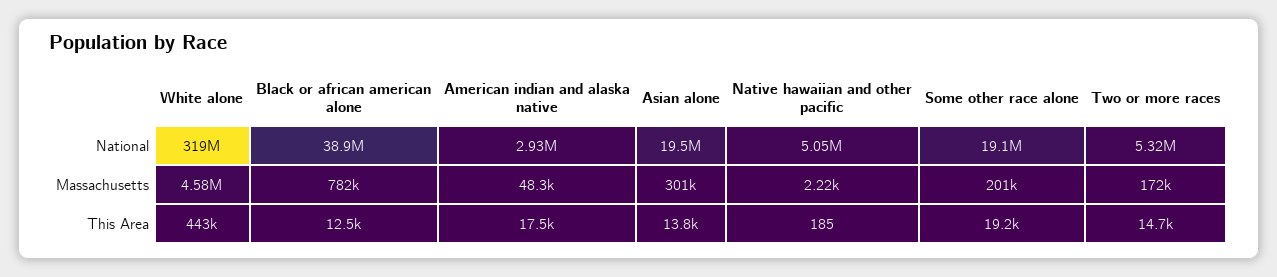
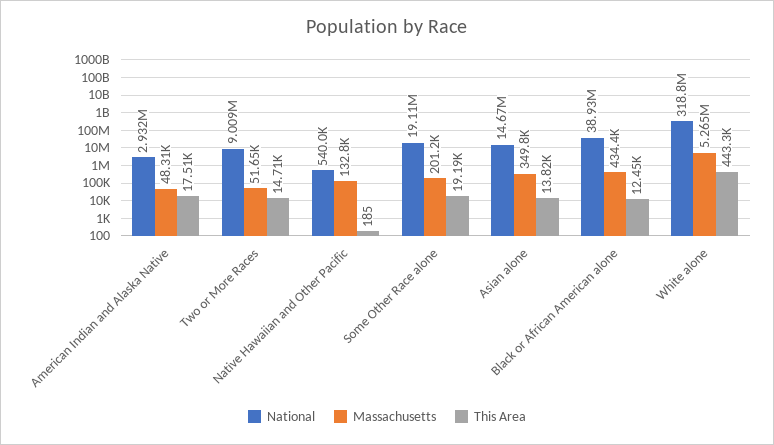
National, Asian alone: 19500000 -> 14670000
National, Native hawaiian and other pacific: 5050000 -> 540000
National, Two or more races: 5320000 -> 9009000
Massachusetts, White alone: 4580000 -> 5265000
Massachusetts, Black or african american alone: 782000 -> 434400
Massachusetts, Asian alone: 301000 -> 349800
Massachusetts, Native hawaiian and other pacific: 2220 -> 132800
Massachusetts, Two or more races: 172000 -> 51650

